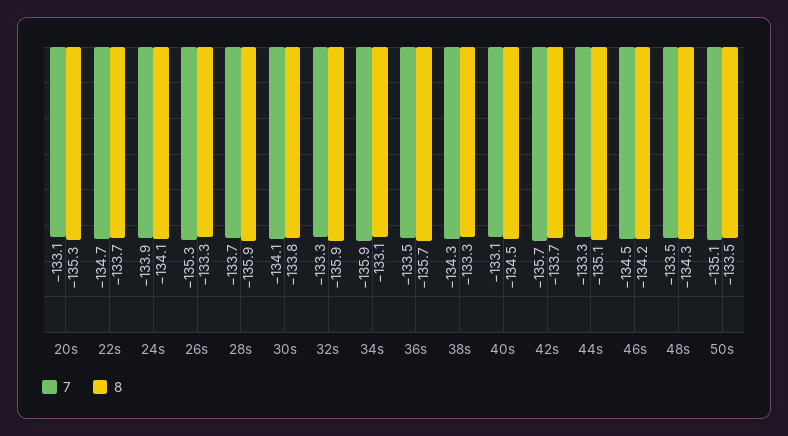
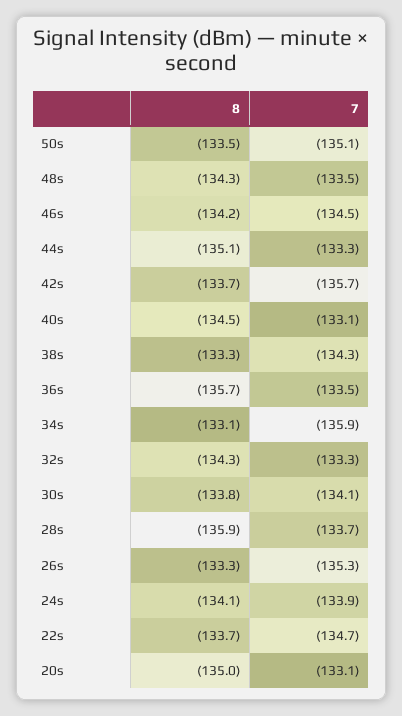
8, 20s: -135.3 -> -135
8, 32s: -135.9 -> -134.3

